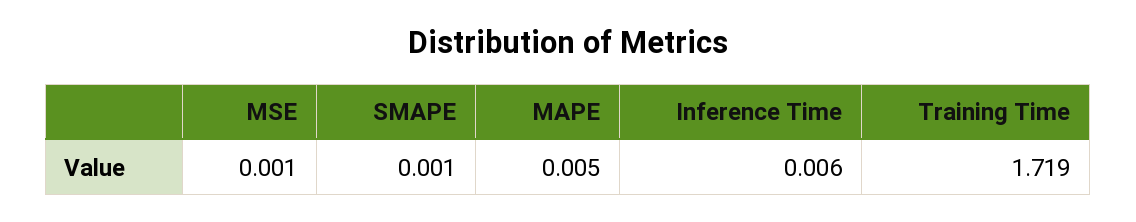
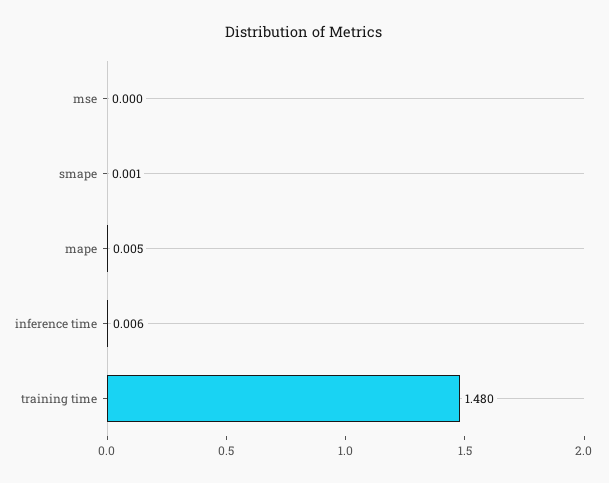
MSE: 0.001 -> 0
Training Time: 1.719 -> 1.48

